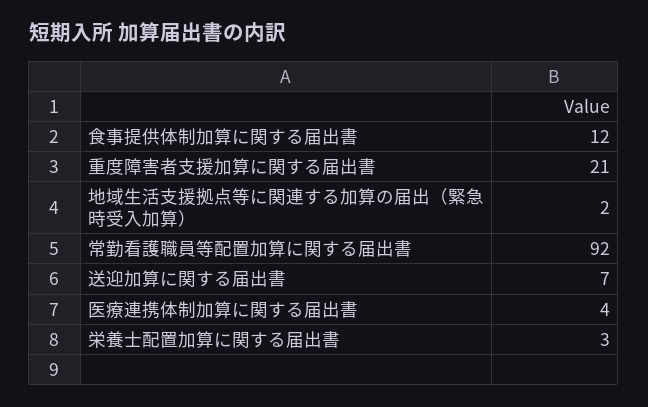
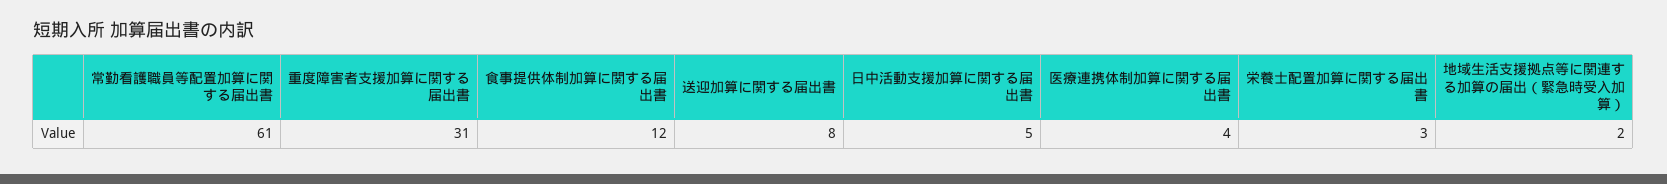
重度障害者支援加算に関する届出書: 21 -> 31
常勤看護職員等配置加算に関する届出書: 92 -> 61
送迎加算に関する届出書: 7 -> 8
日中活動支援加算に関する届出書: none -> 5

